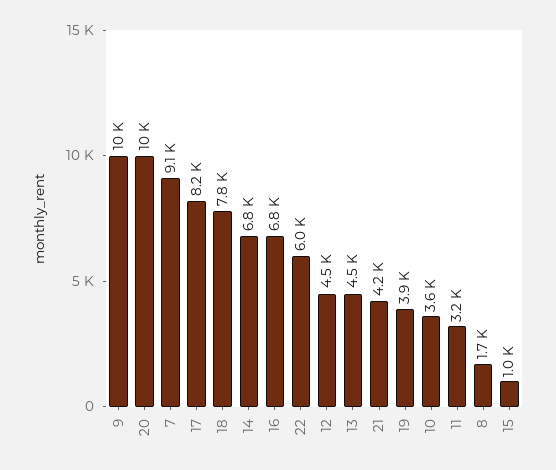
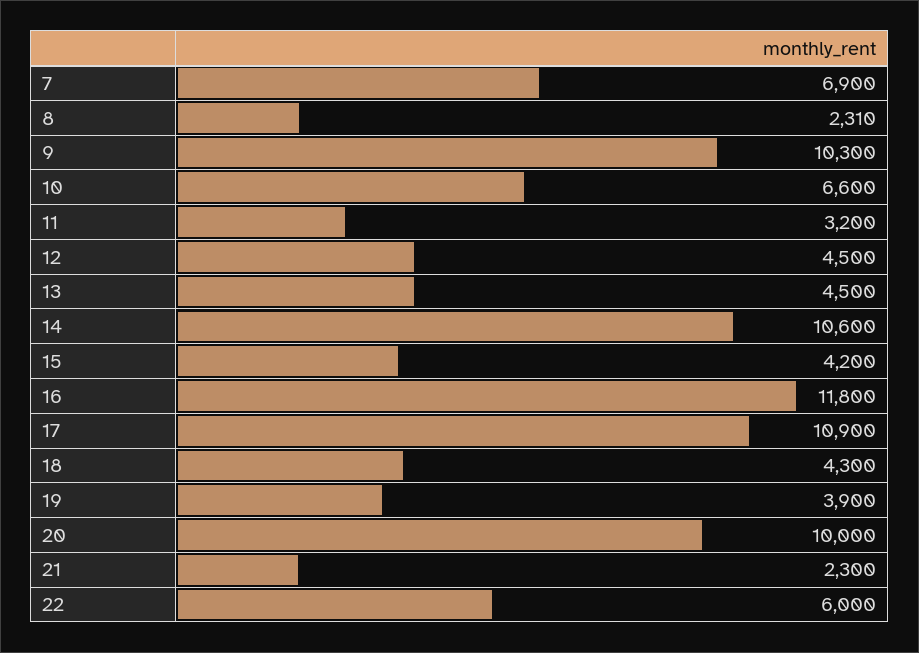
7: 9100 -> 6900
17: 8200 -> 10900
18: 7800 -> 4300
14: 6800 -> 10600
16: 6800 -> 11800
21: 4200 -> 2300
10: 3600 -> 6600
8: 1700 -> 2310
15: 1000 -> 4200

